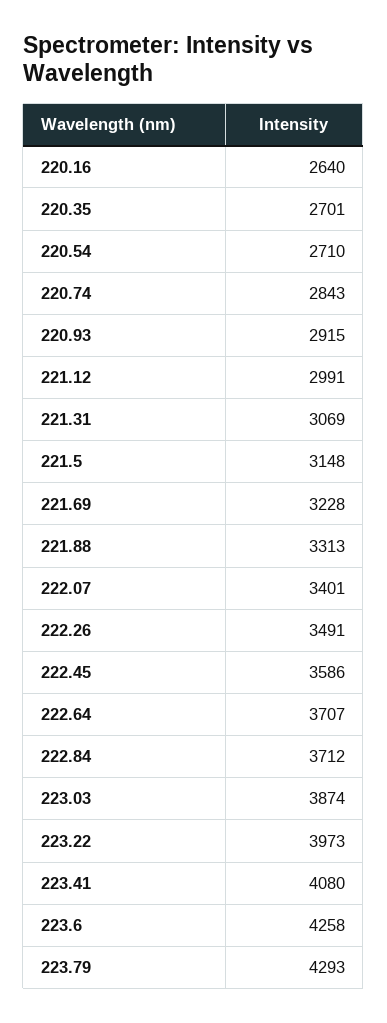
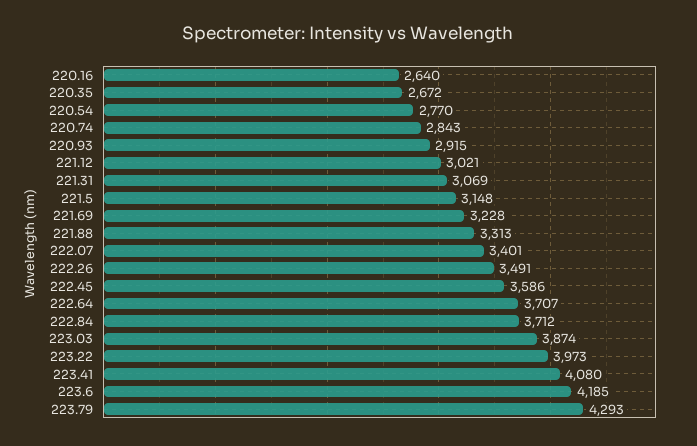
220.35: 2701 -> 2672
220.54: 2710 -> 2770
221.12: 2991 -> 3021
223.6: 4258 -> 4185

